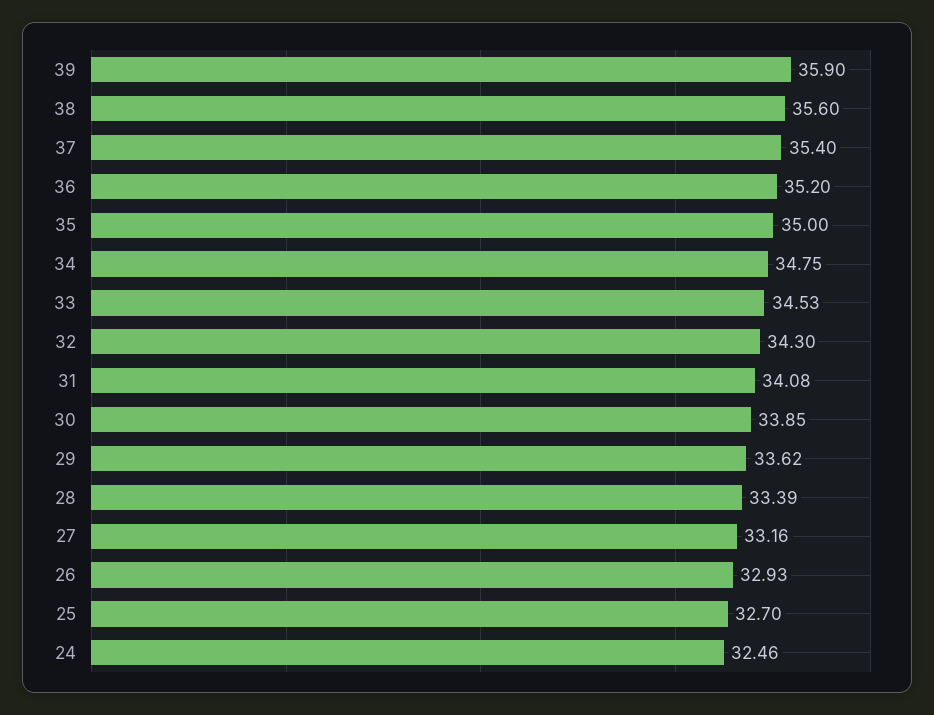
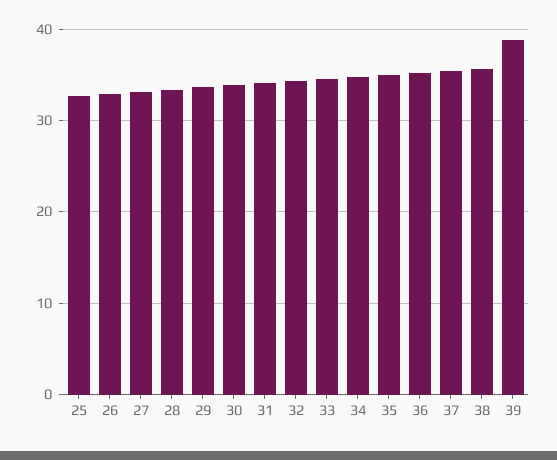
39: 35.9 -> 39
24: 32.46 -> none

